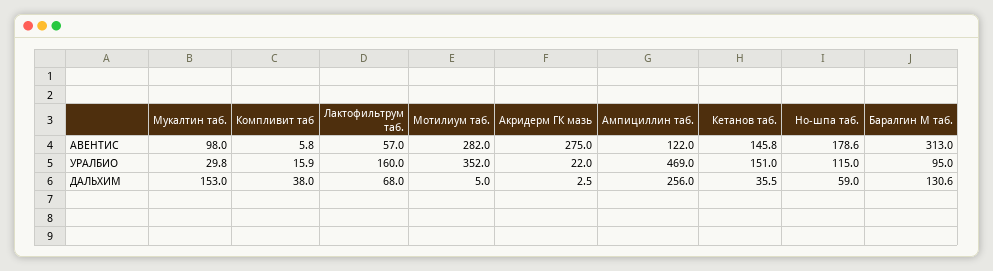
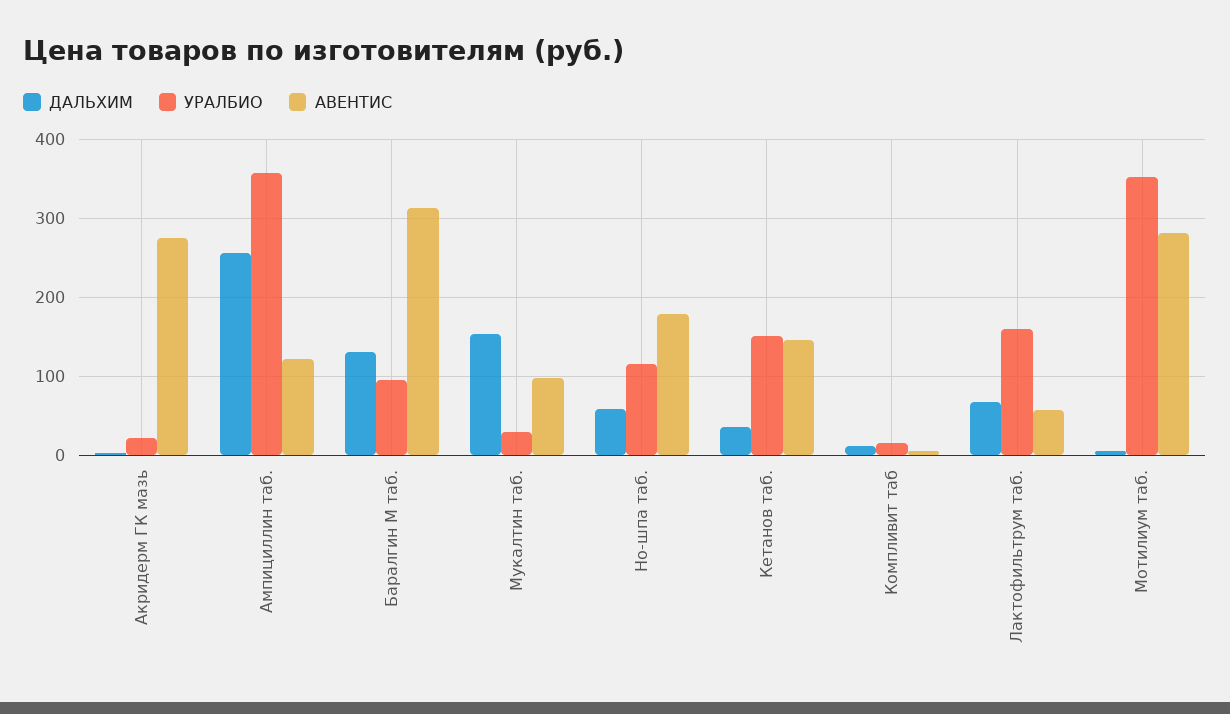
УРАЛБИО, Ампициллин таб.: 469 -> 360
ДАЛЬХИМ, Компливит таб: 38 -> 10

